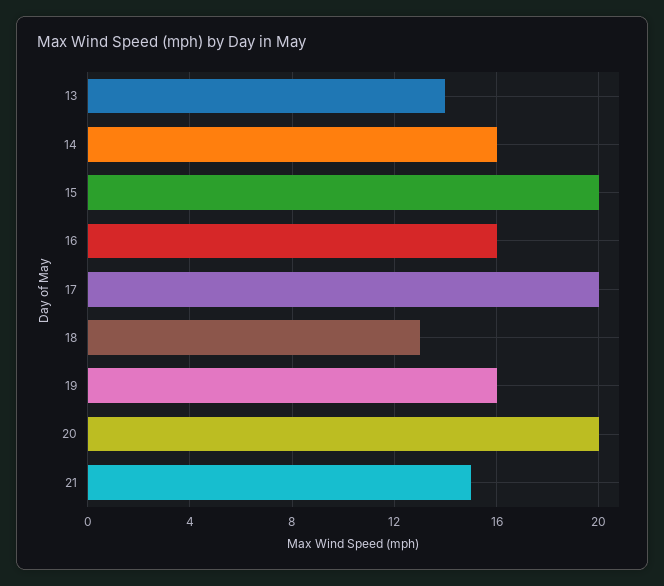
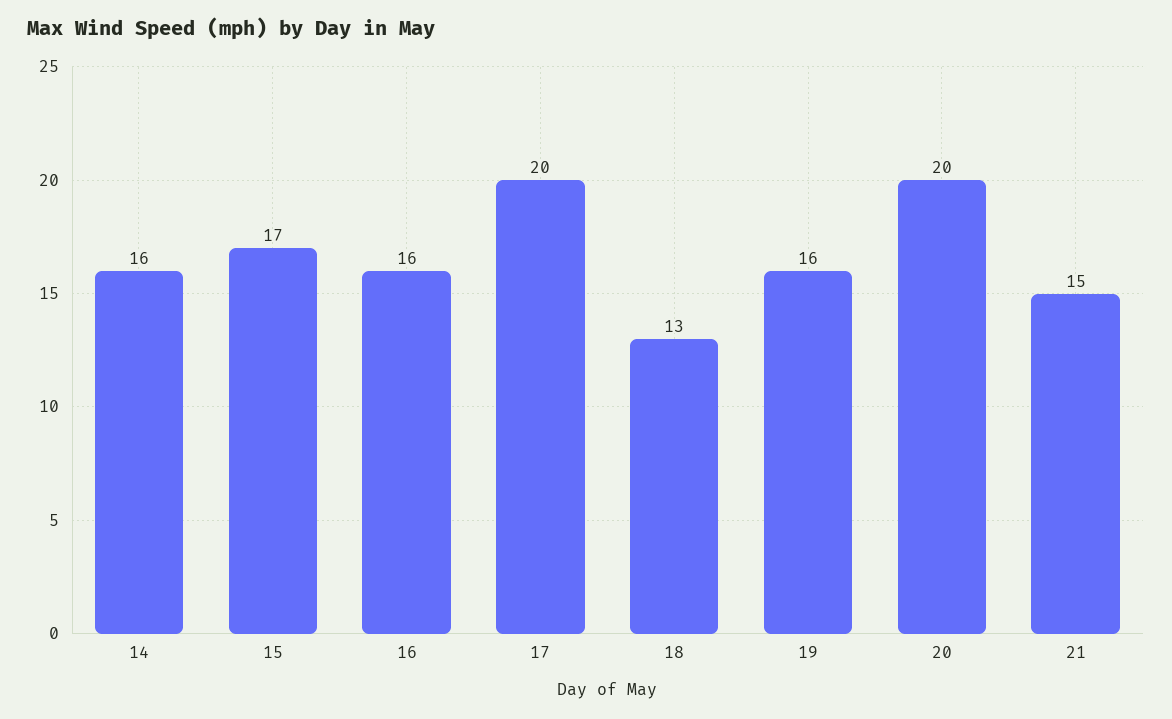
13: 14 -> none
15: 20 -> 17

